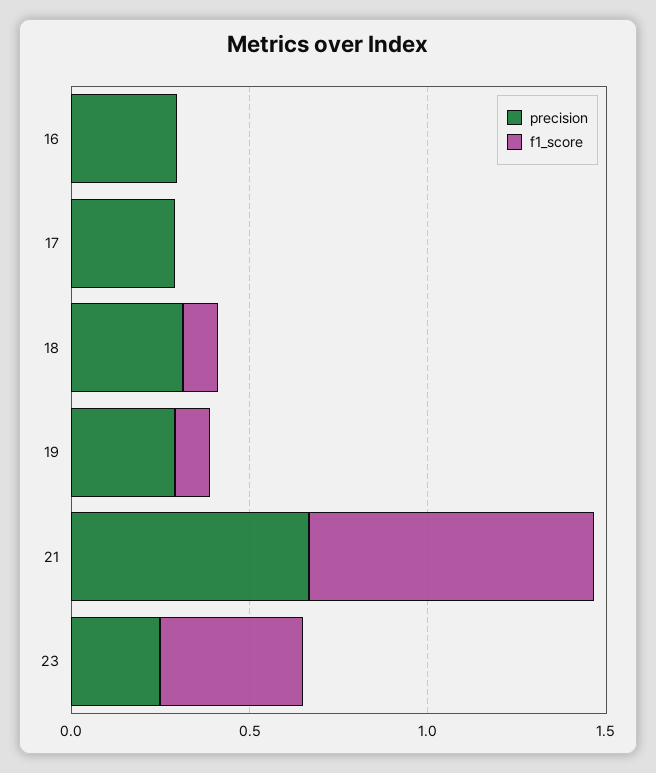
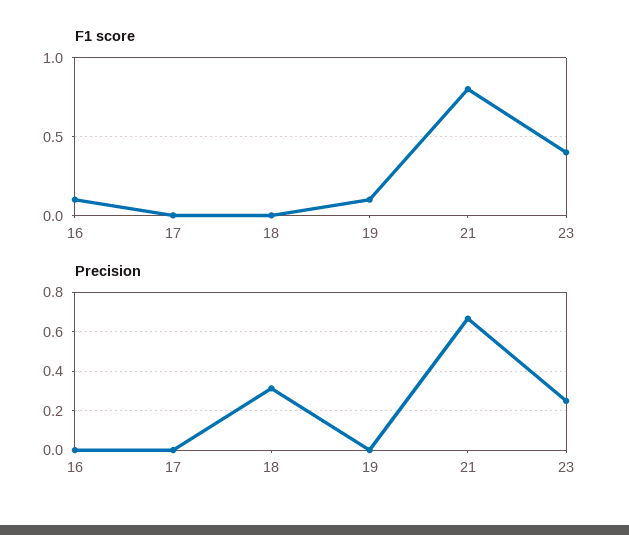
precision, 16: 0.3 -> 0
f1_score, 16: 0 -> 0.1
precision, 17: 0.3 -> 0
f1_score, 18: 0.1 -> 0
precision, 19: 0.3 -> 0

